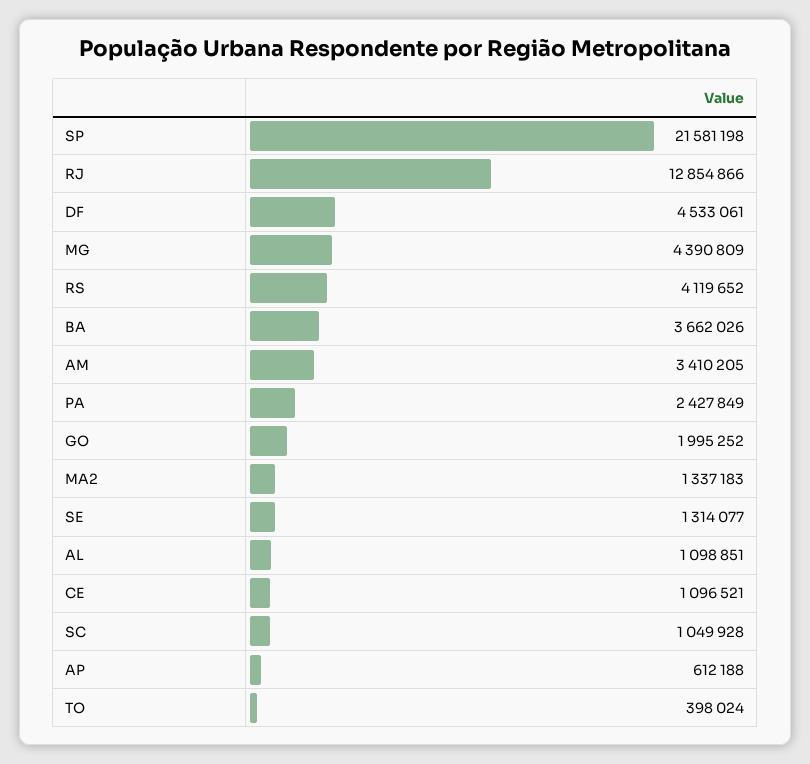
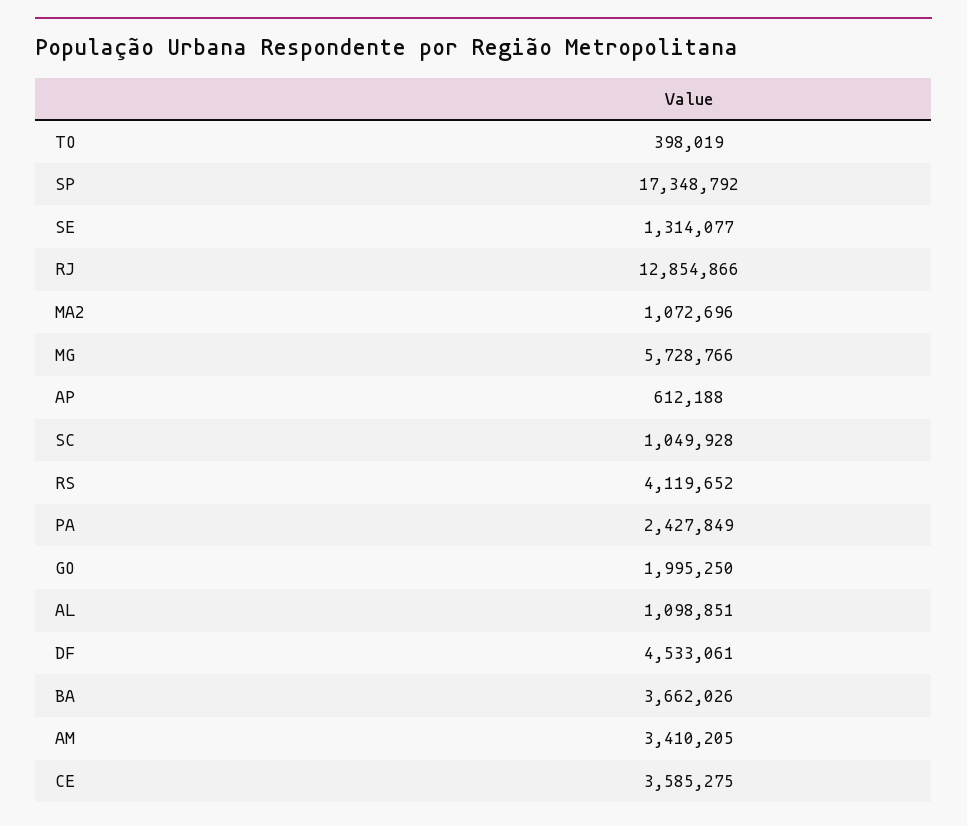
SP: 21581198 -> 17348792
MG: 4390809 -> 5728766
GO: 1995252 -> 1995250
MA2: 1337183 -> 1072696
CE: 1096521 -> 3585275
TO: 398024 -> 398019

